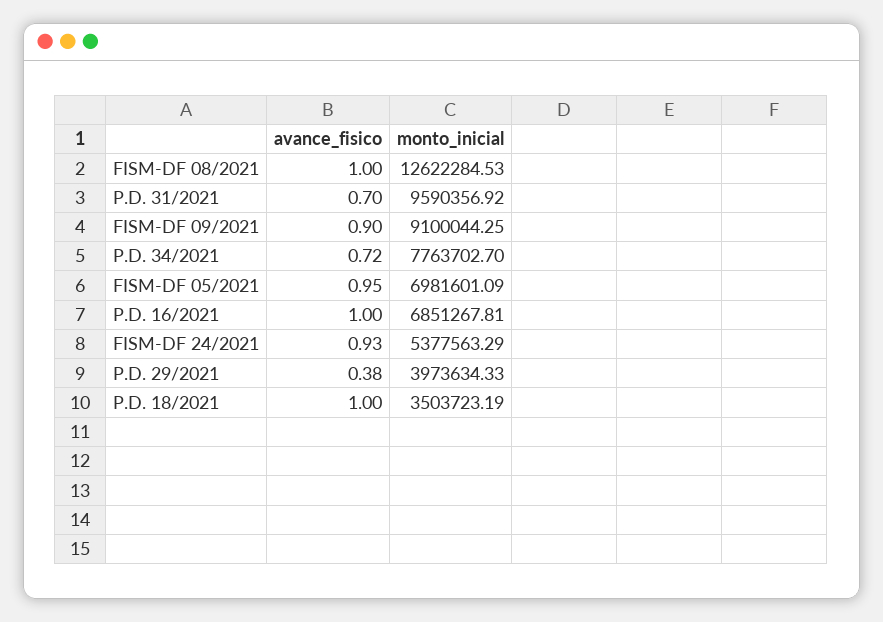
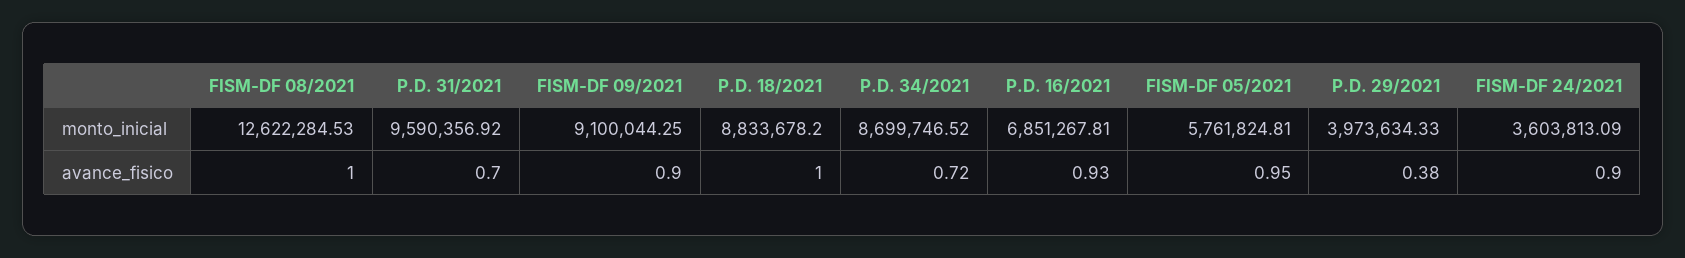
monto_inicial, P.D. 34/2021: 7763702.7 -> 8699746.52
monto_inicial, FISM-DF 05/2021: 6981601.09 -> 5761824.81
avance_fisico, P.D. 16/2021: 1 -> 0.93
avance_fisico, FISM-DF 24/2021: 0.93 -> 0.9
monto_inicial, FISM-DF 24/2021: 5377563.29 -> 3603813.09
monto_inicial, P.D. 18/2021: 3503723.19 -> 8833678.2

